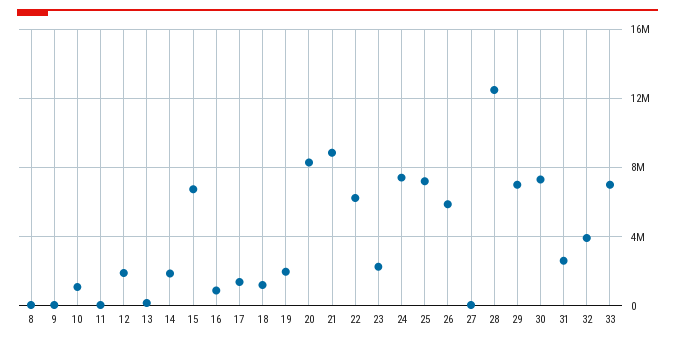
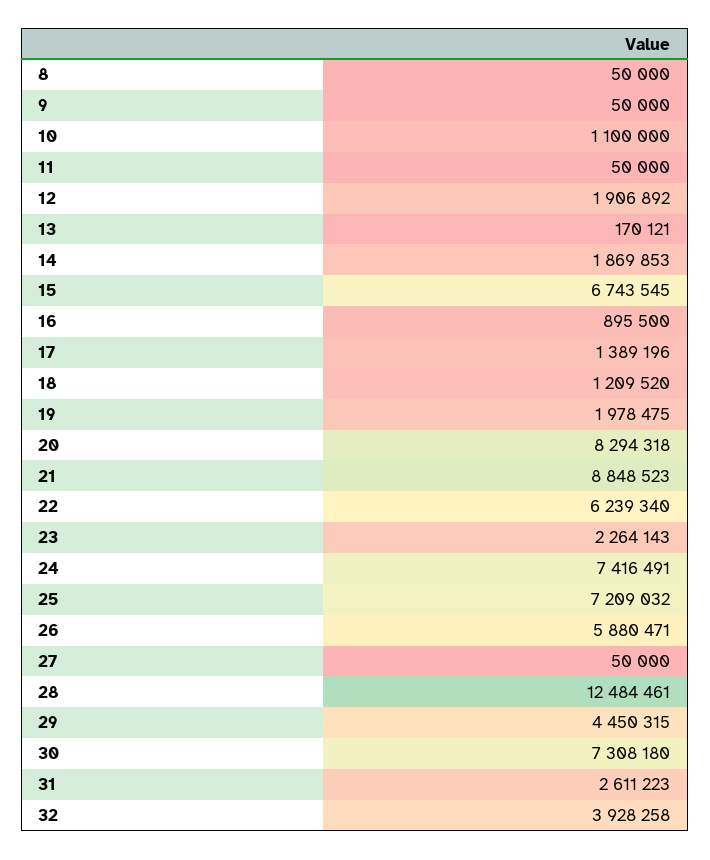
29: 7000000 -> 4450315
33: 7000000 -> none

